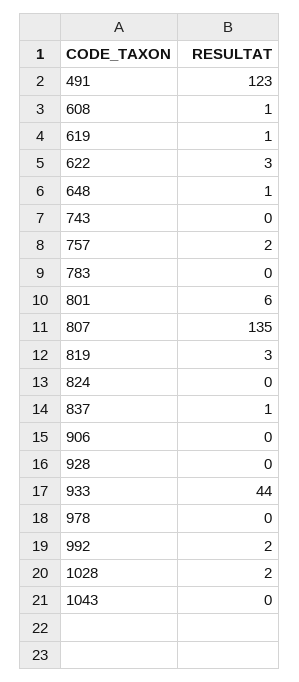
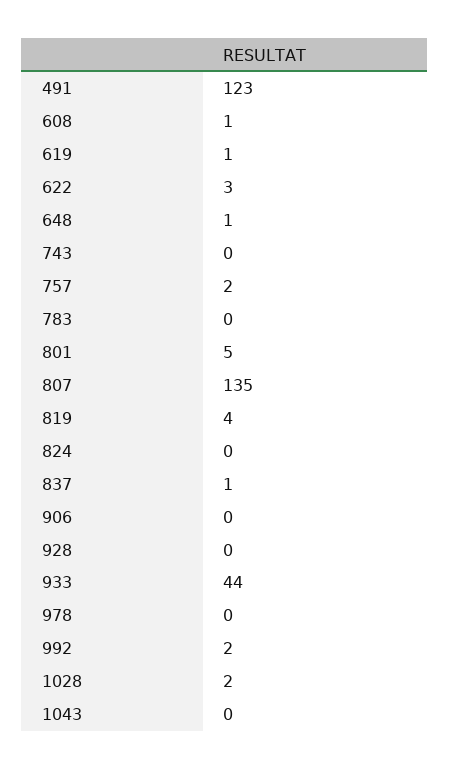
801: 6 -> 5
819: 3 -> 4

